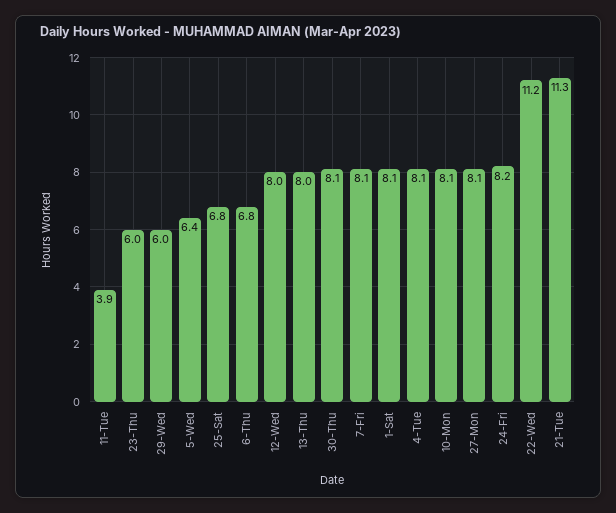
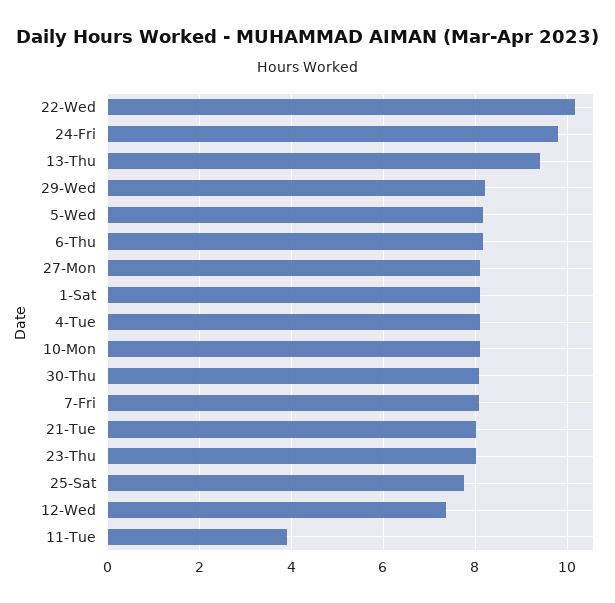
23-Thu: 6 -> 8
29-Wed: 6 -> 8.2
5-Wed: 6.4 -> 8.2
25-Sat: 6.8 -> 7.8
6-Thu: 6.8 -> 8.2
12-Wed: 8 -> 7.4
13-Thu: 8 -> 9.4
24-Fri: 8.2 -> 9.8
22-Wed: 11.2 -> 10.2
21-Tue: 11.3 -> 8

